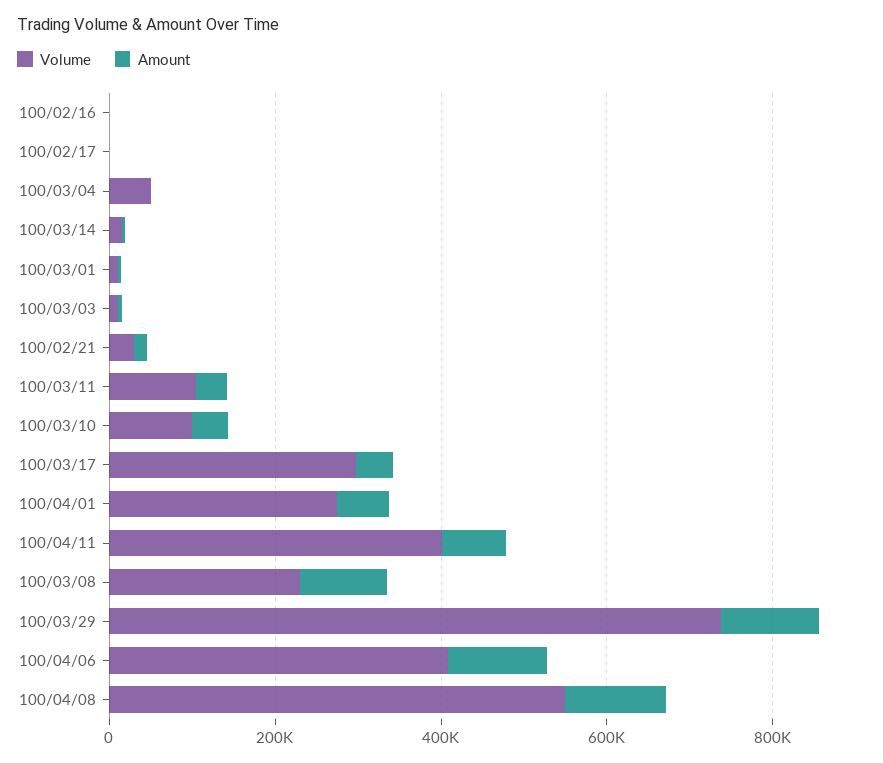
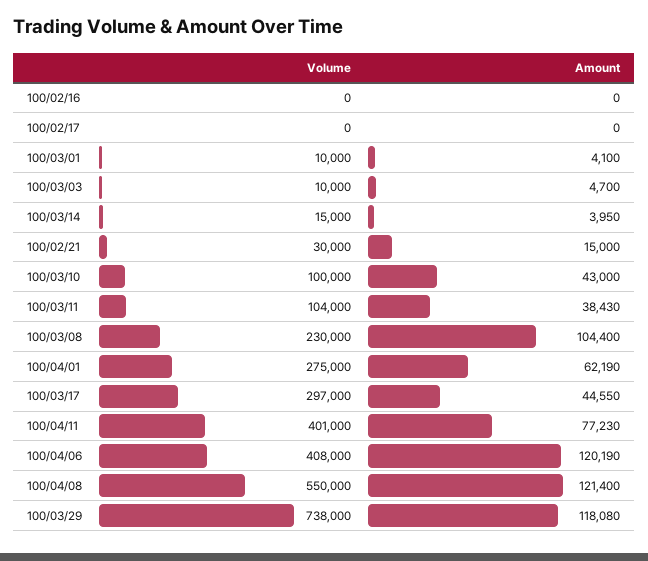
Volume, 100/03/04: 50000 -> none
Amount, 100/03/04: 0 -> none

